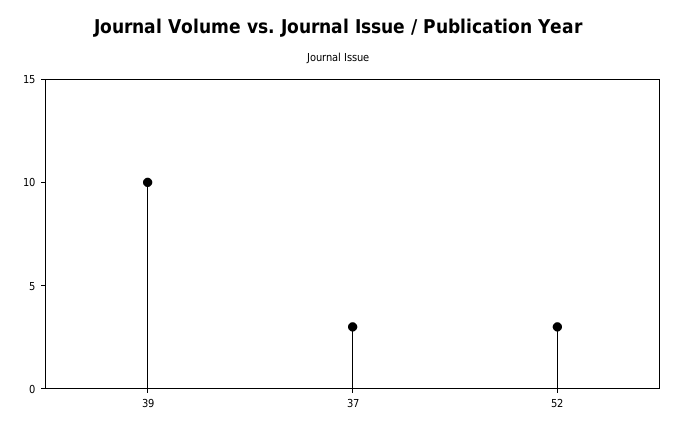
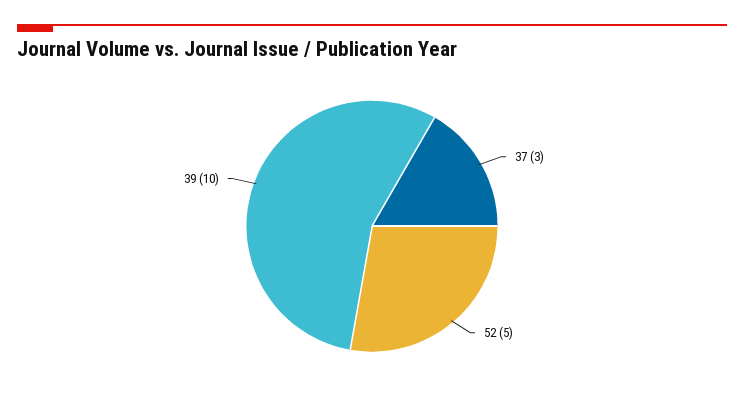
52: 3 -> 5

